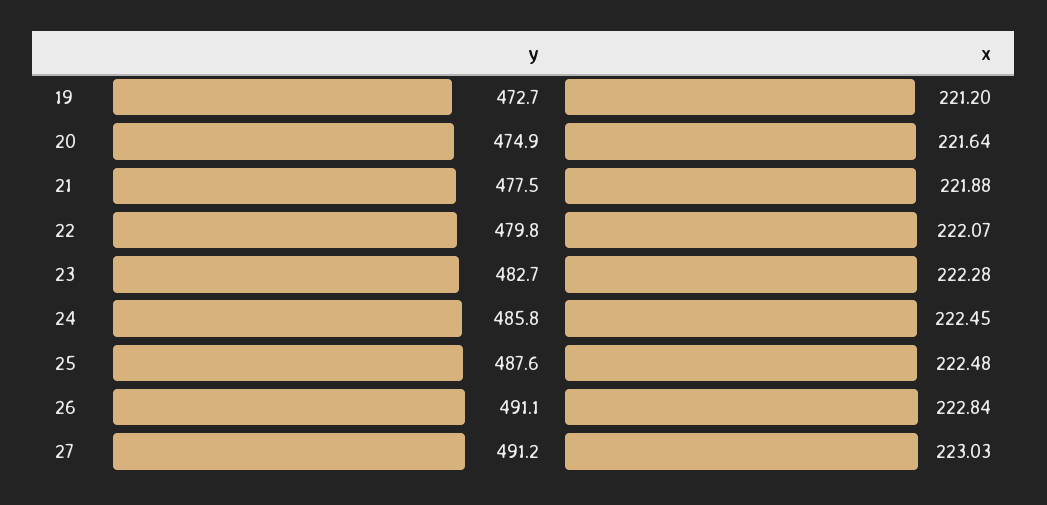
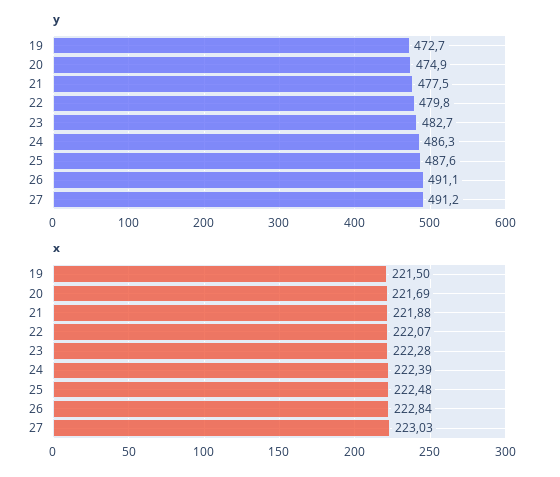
x, 19: 221.2 -> 221.5
x, 20: 221.64 -> 221.69
y, 24: 485.8 -> 486.3
x, 24: 222.45 -> 222.39

